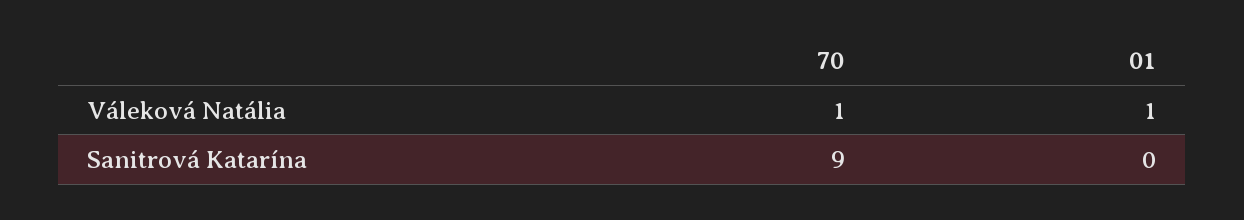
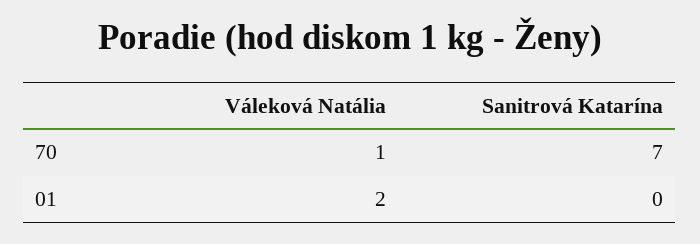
01, Váleková Natália: 1 -> 2
70, Sanitrová Katarína: 9 -> 7

